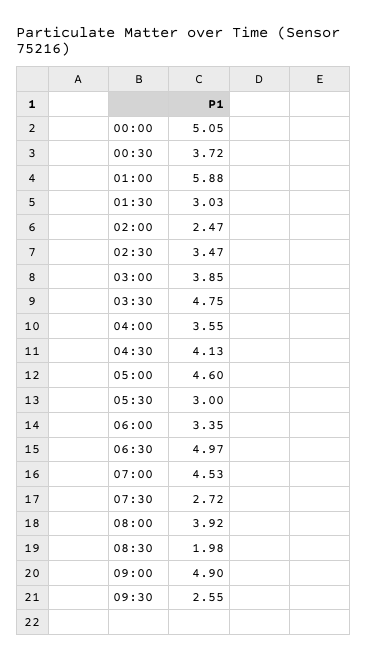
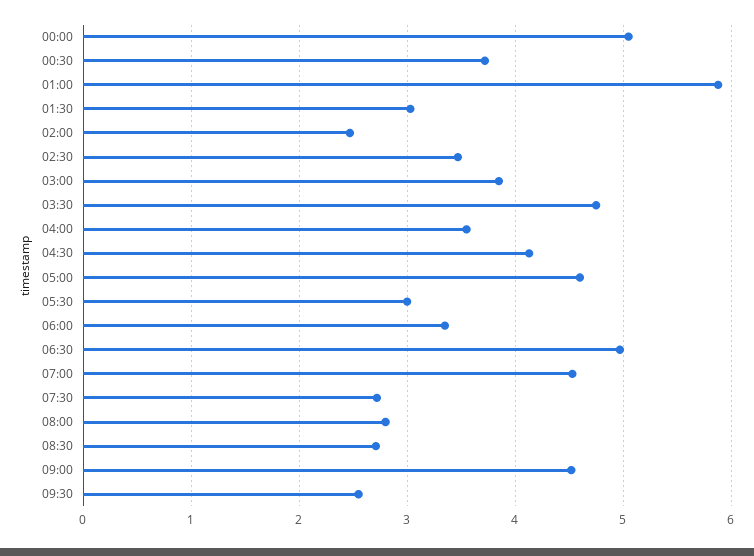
08:00: 3.92 -> 2.8
08:30: 1.98 -> 2.7
09:00: 4.9 -> 4.5

